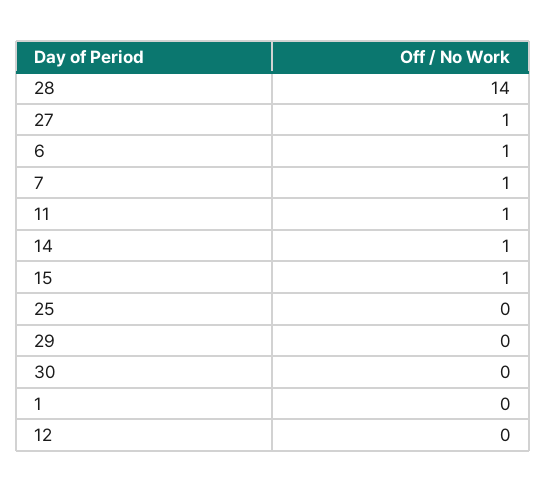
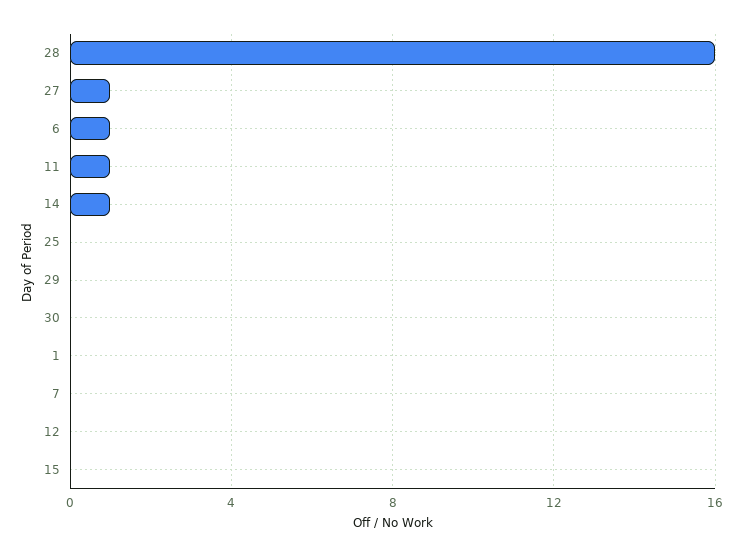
28: 14 -> 16
7: 1 -> 0
15: 1 -> 0

